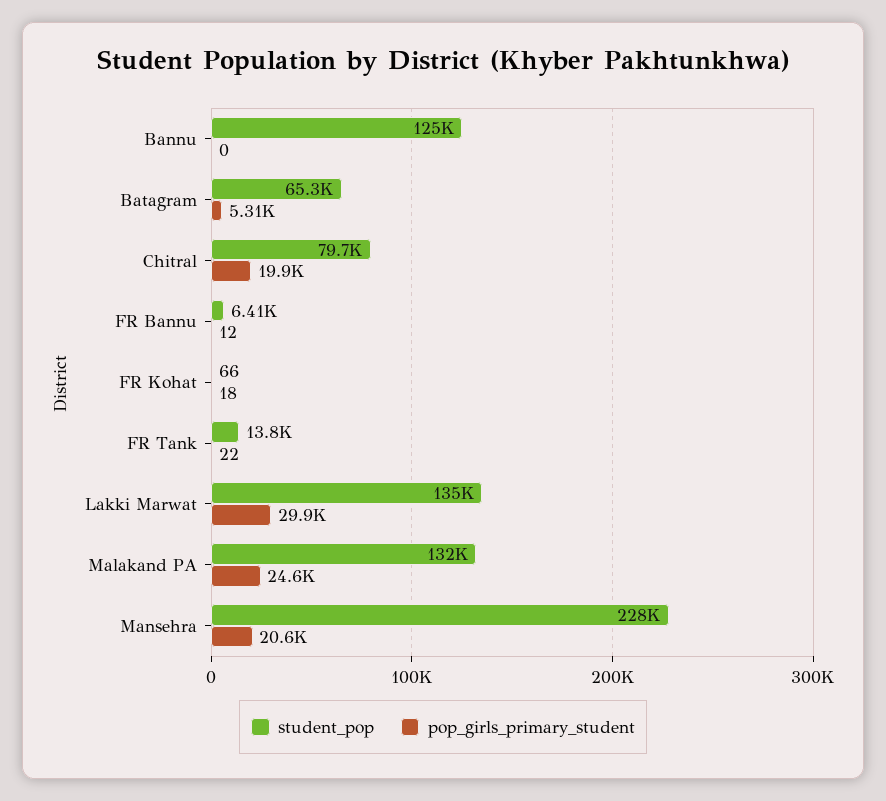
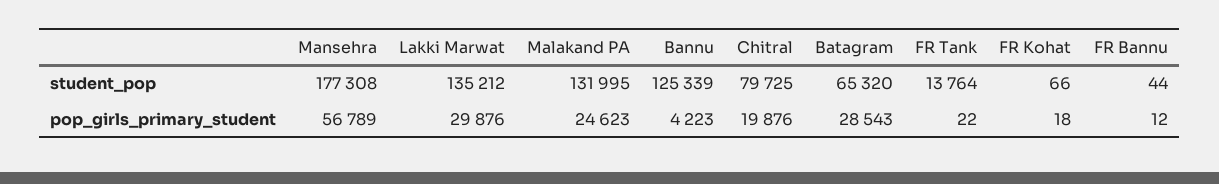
pop_girls_primary_student, Bannu: 0 -> 4223
pop_girls_primary_student, Batagram: 5310 -> 28543
student_pop, FR Bannu: 6410 -> 44
student_pop, Mansehra: 228000 -> 177308
pop_girls_primary_student, Mansehra: 20600 -> 56789

